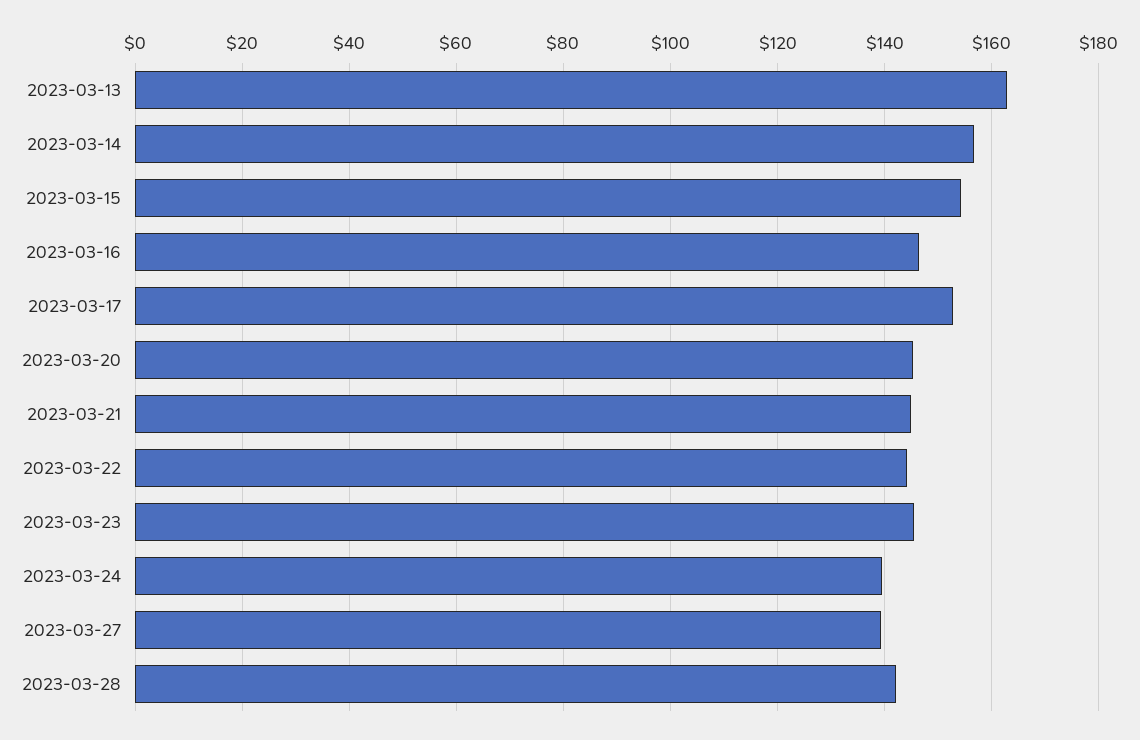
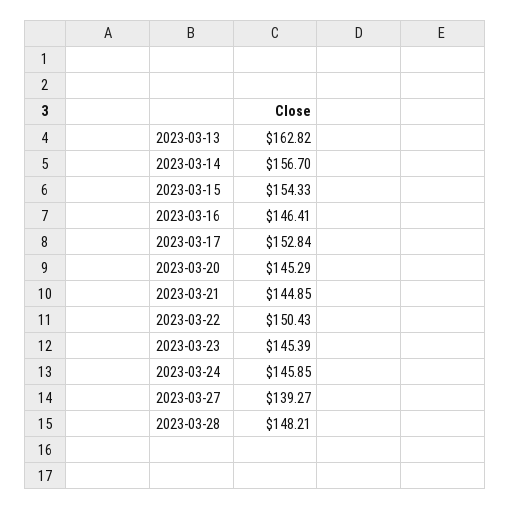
2023-03-22: 144 -> 150.43
2023-03-24: 140 -> 145.85
2023-03-28: 142 -> 148.21

